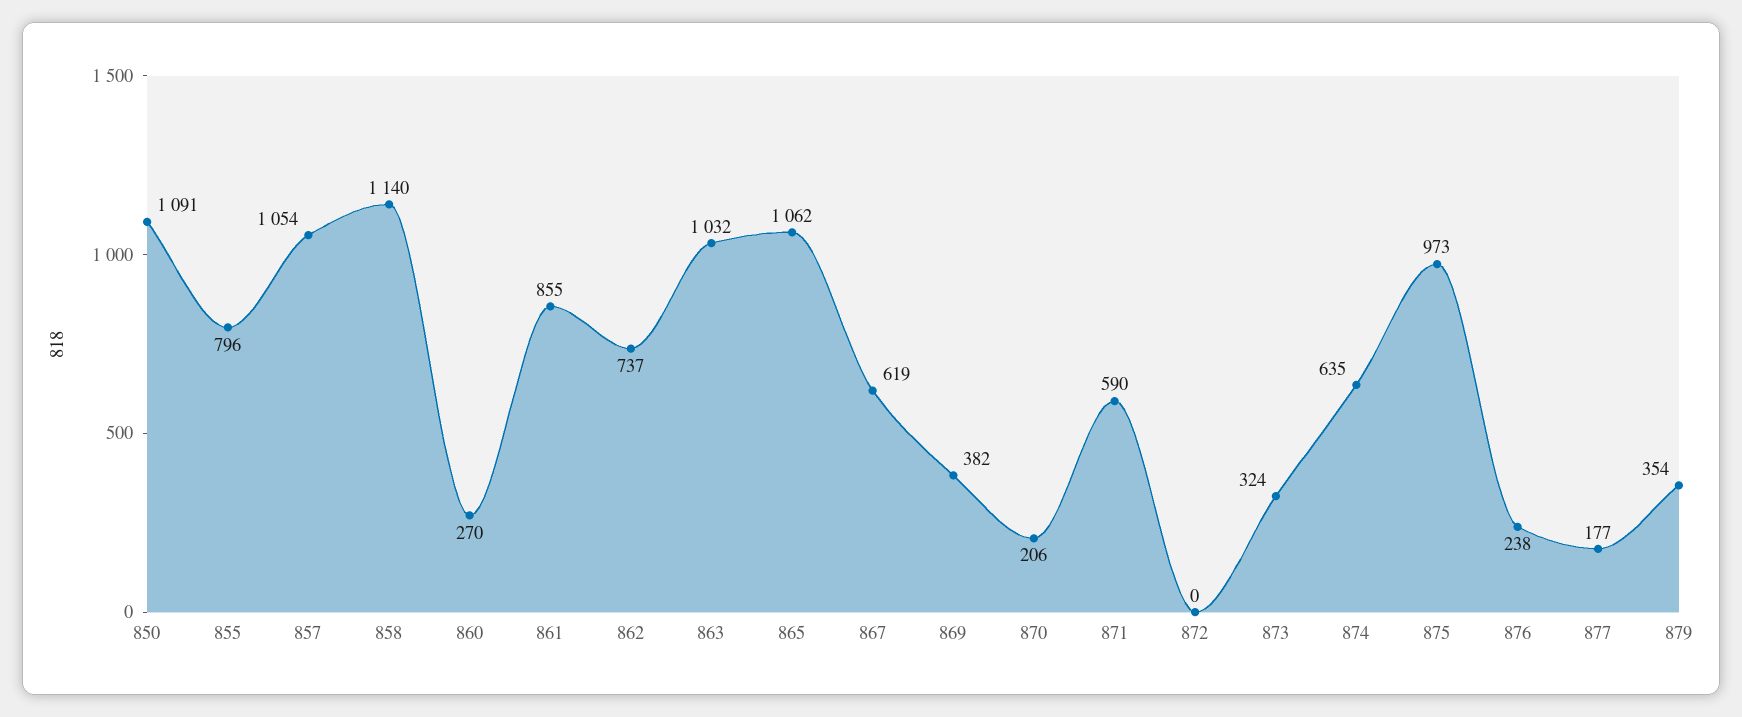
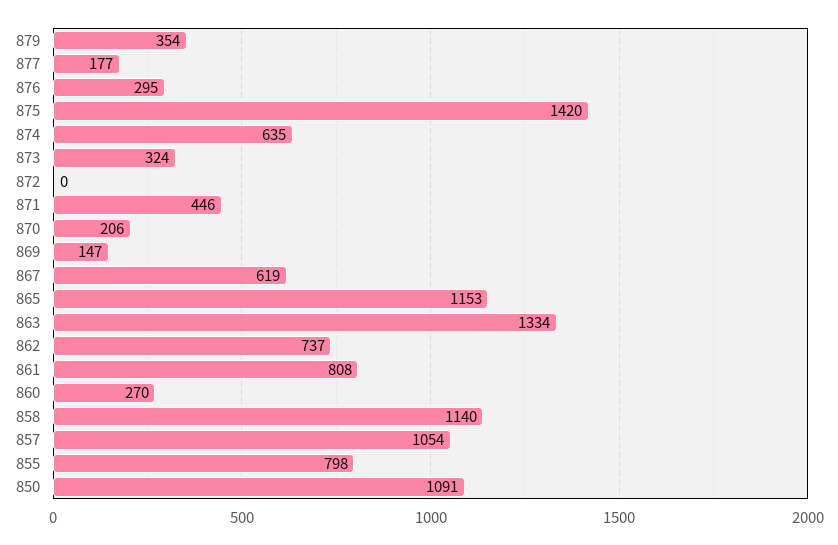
855: 796 -> 798
861: 855 -> 808
863: 1032 -> 1334
865: 1062 -> 1153
869: 382 -> 147
871: 590 -> 446
875: 973 -> 1420
876: 238 -> 295

